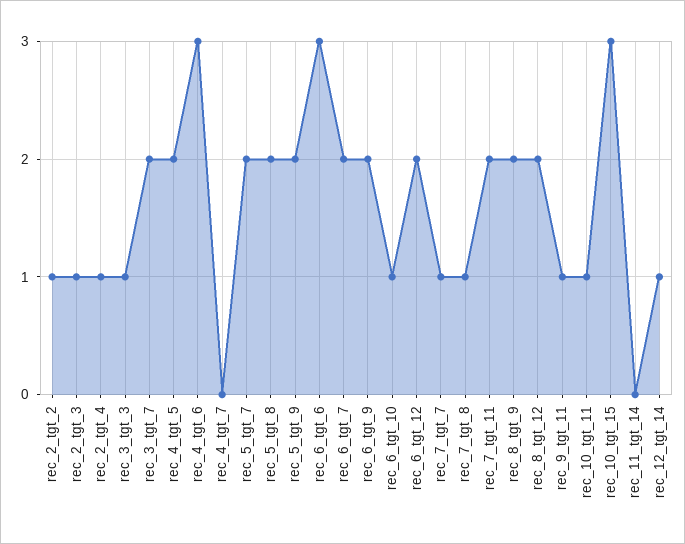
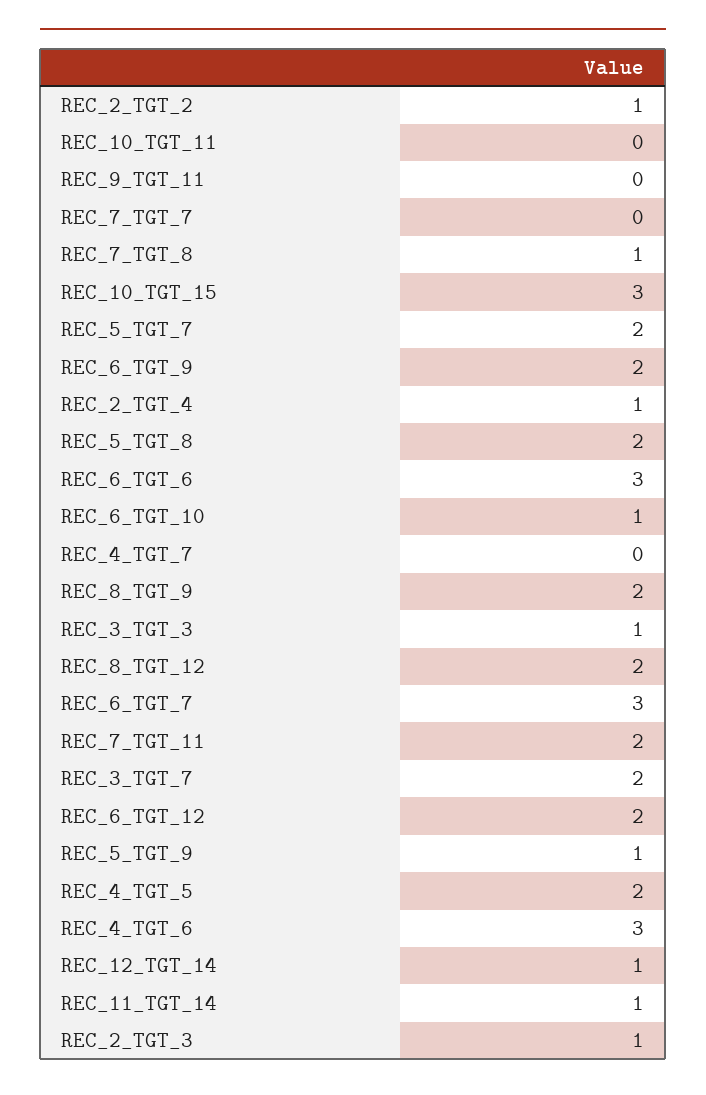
rec_5_tgt_9: 2 -> 1
rec_6_tgt_7: 2 -> 3
rec_7_tgt_7: 1 -> 0
rec_9_tgt_11: 1 -> 0
rec_10_tgt_11: 1 -> 0
rec_11_tgt_14: 0 -> 1

